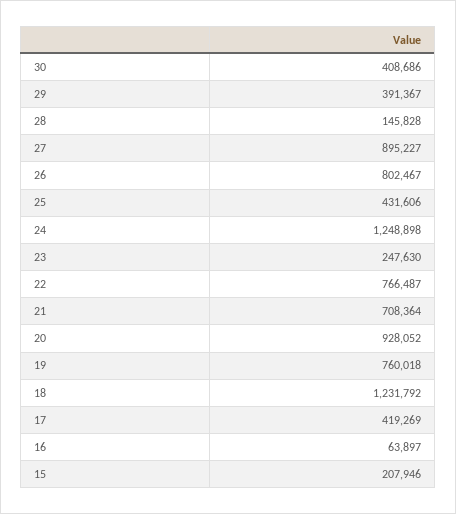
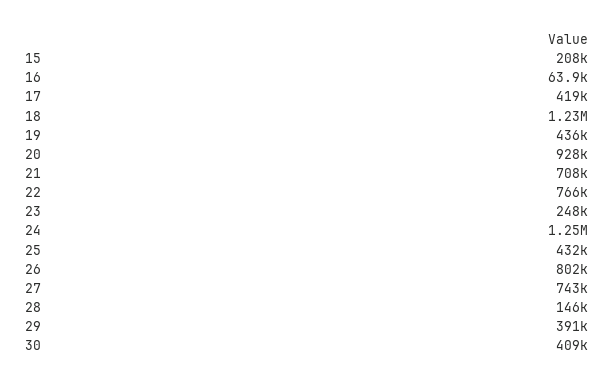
27: 895227 -> 743000
19: 760018 -> 436000

